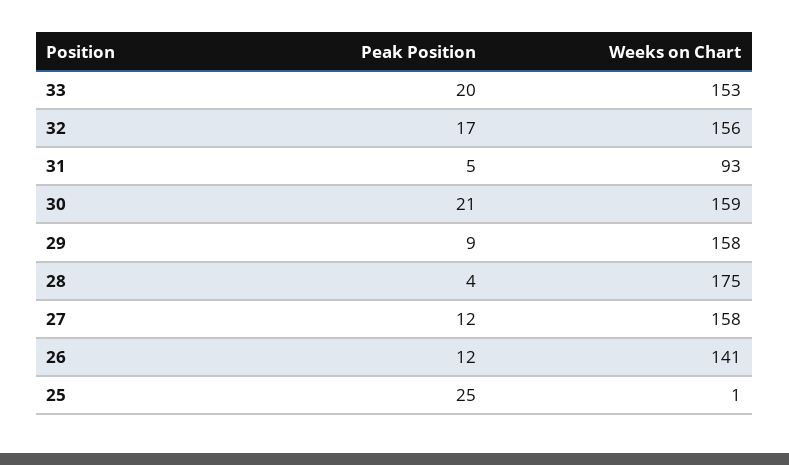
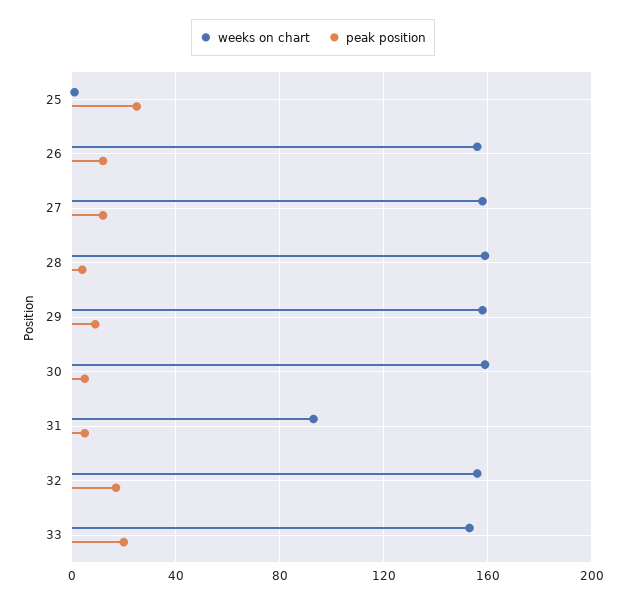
Peak Position, 30: 21 -> 5
Weeks on Chart, 28: 175 -> 160
Weeks on Chart, 26: 141 -> 155

